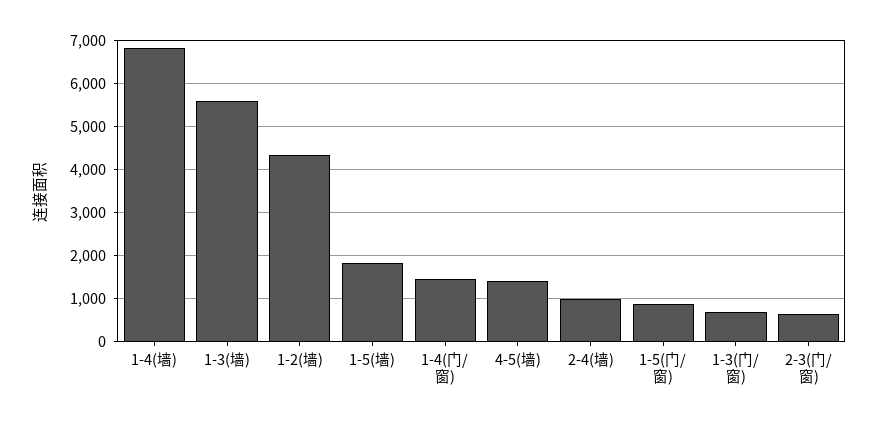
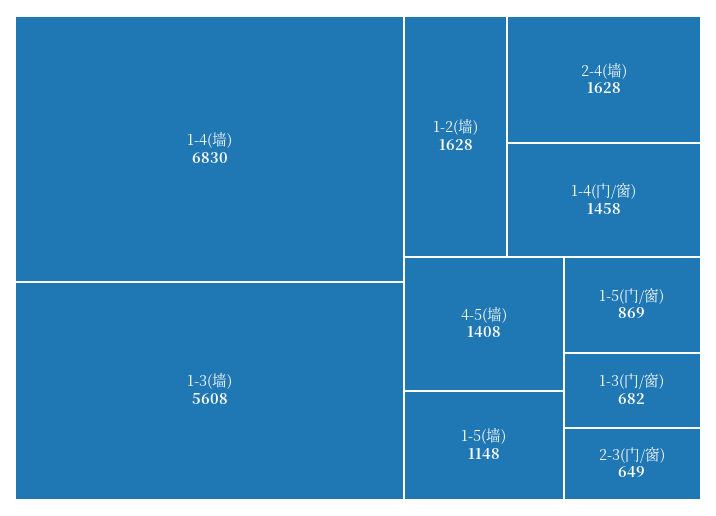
1-2(墙): 4400 -> 1628
1-5(墙): 1800 -> 1148
2-4(墙): 1000 -> 1628

